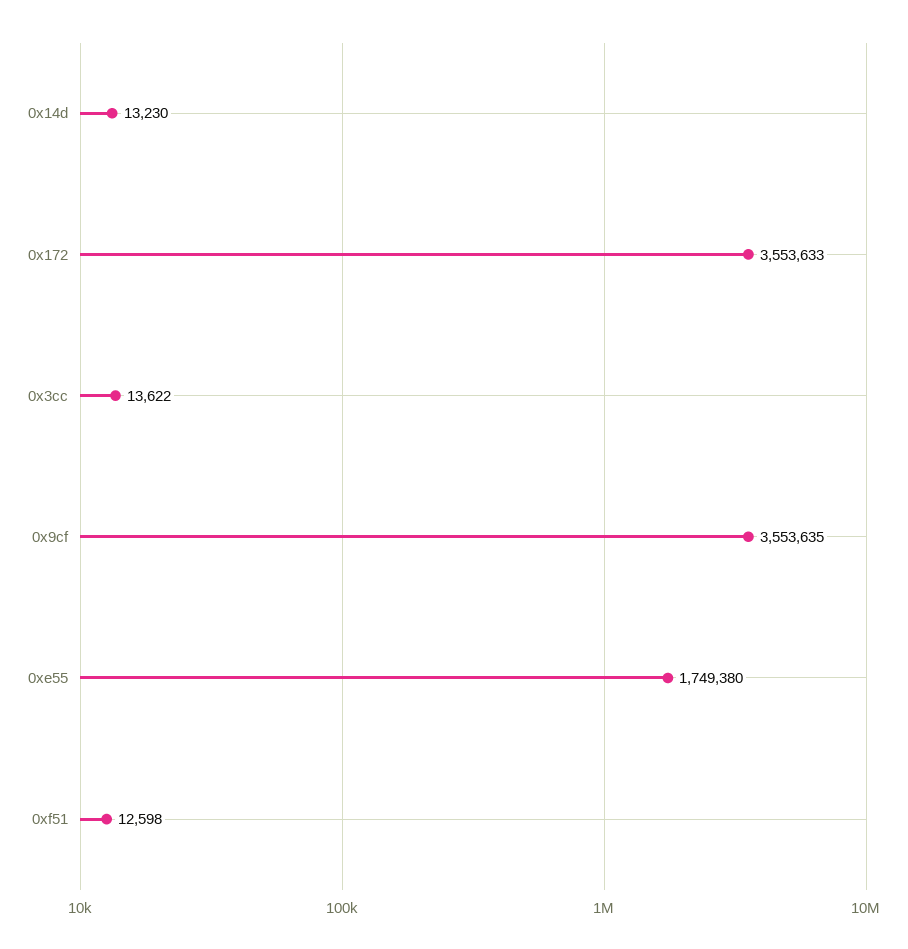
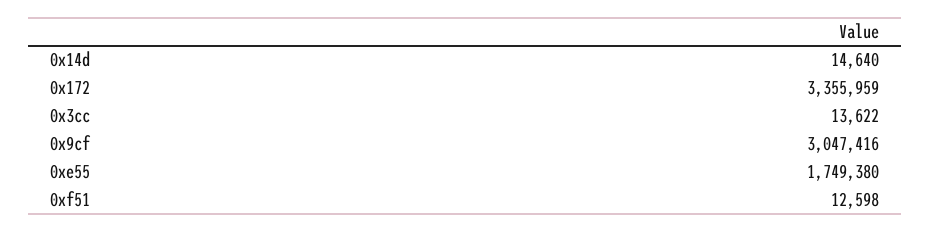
0x14d: 13230 -> 14640
0x172: 3553633 -> 3355959
0x9cf: 3553635 -> 3047416

